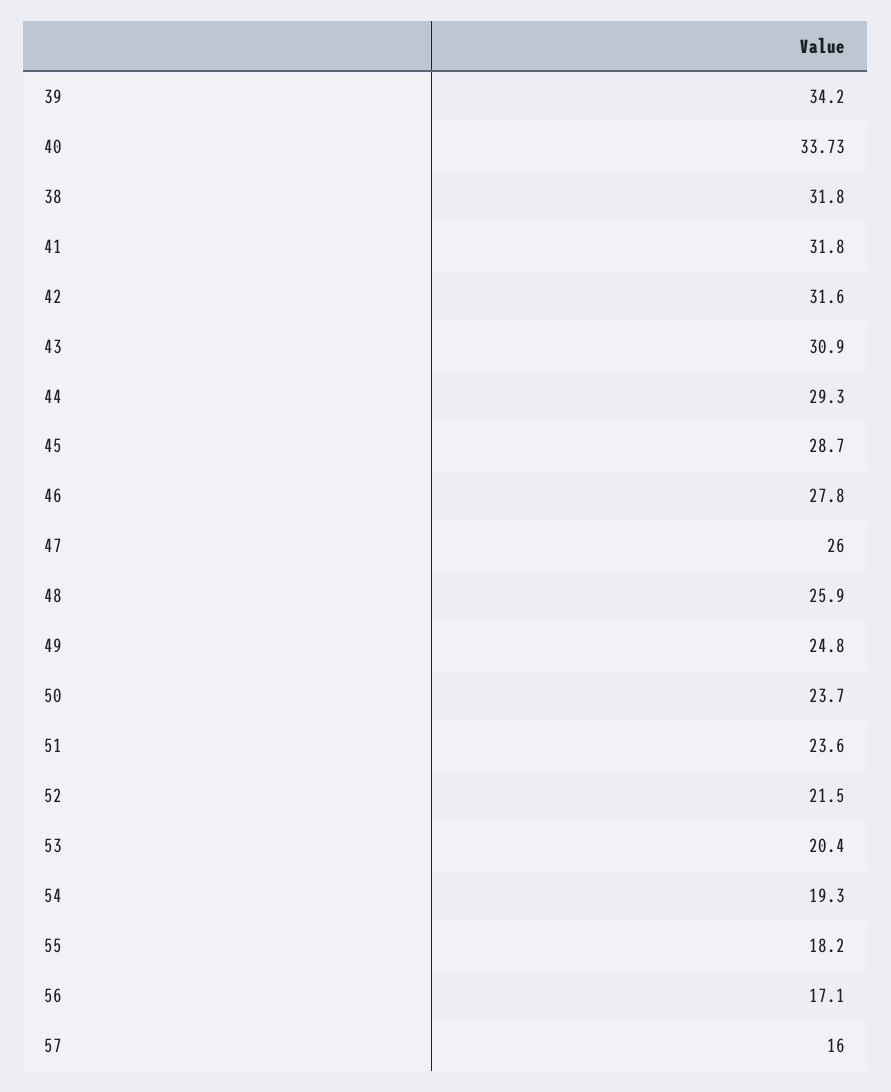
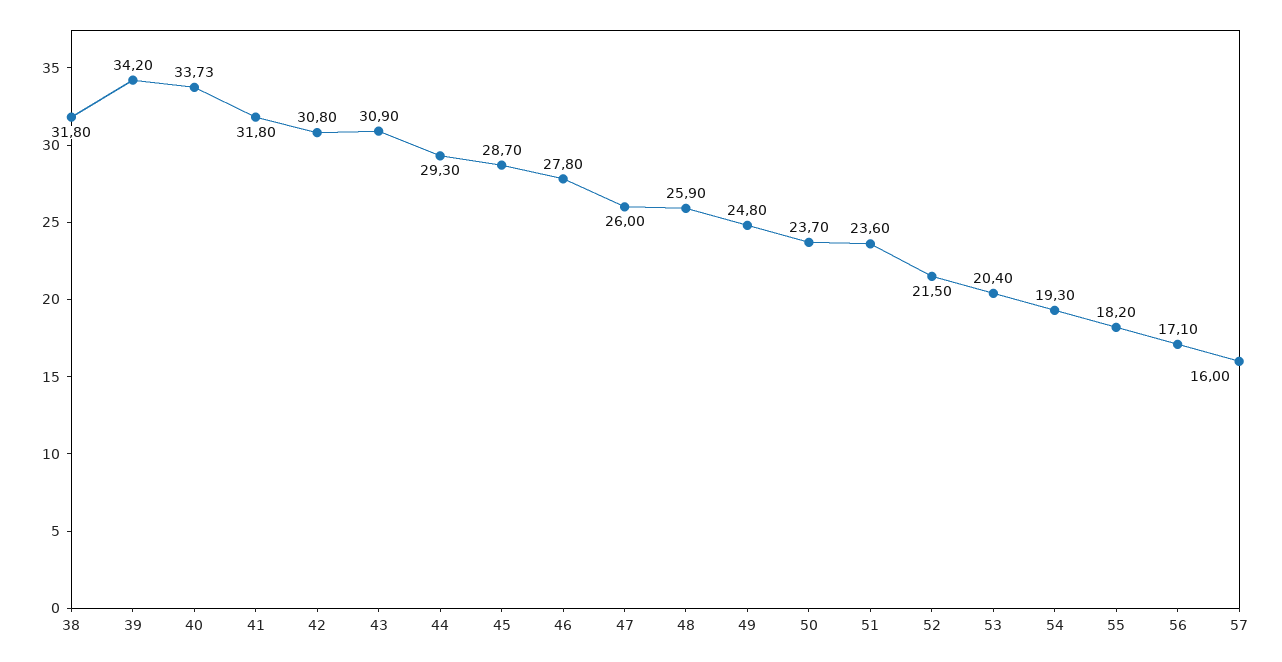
42: 31.6 -> 30.8

